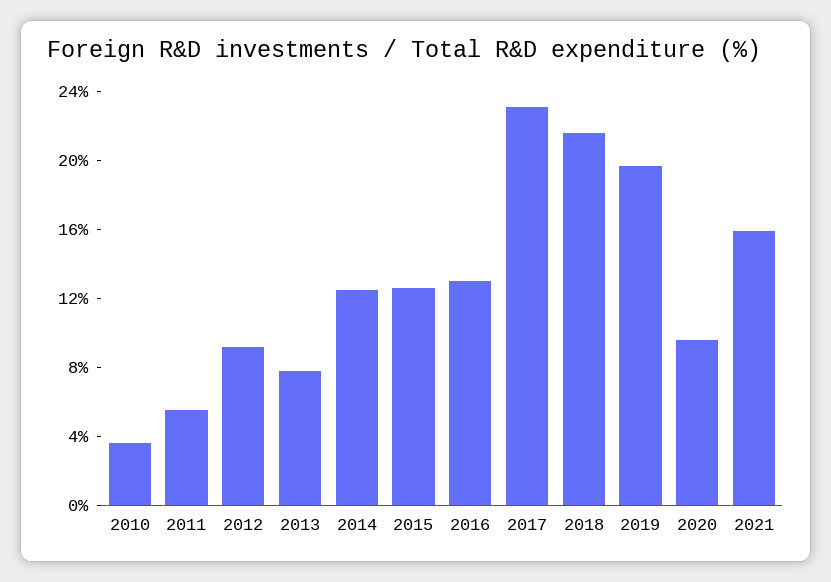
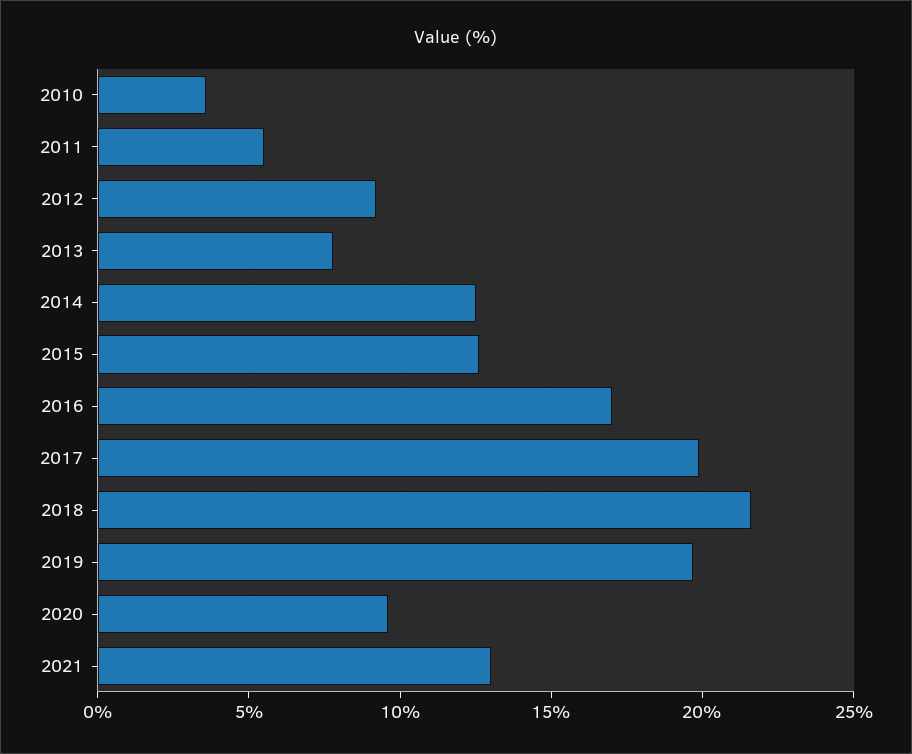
2016: 13 -> 17
2017: 23 -> 20
2021: 16 -> 13

